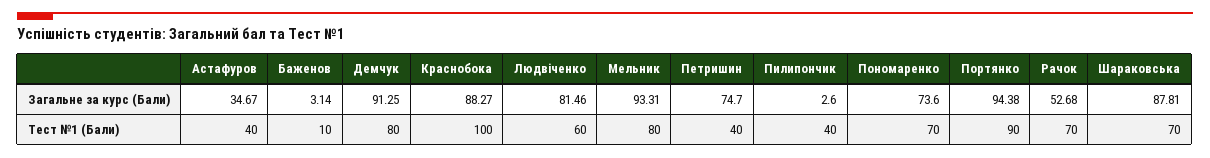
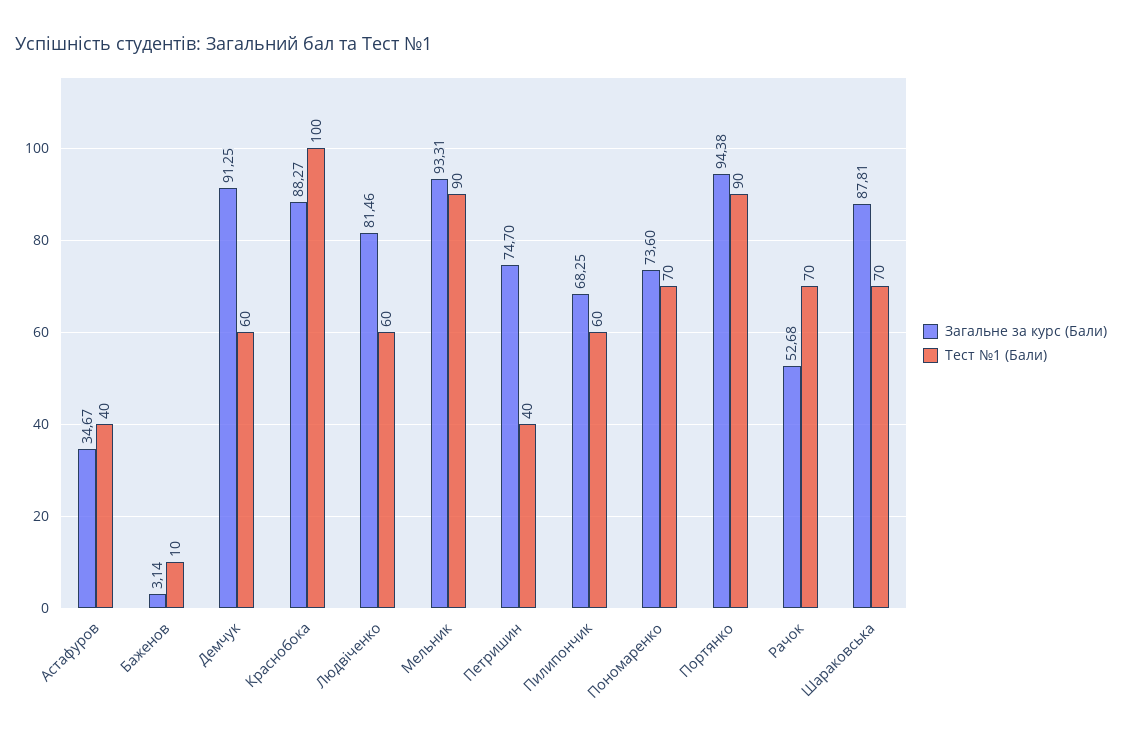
Загальне за курс (Бали), Пилипончик: 2.6 -> 68.25
Тест №1 (Бали), Демчук: 80 -> 60
Тест №1 (Бали), Мельник: 80 -> 90
Тест №1 (Бали), Пилипончик: 40 -> 60

